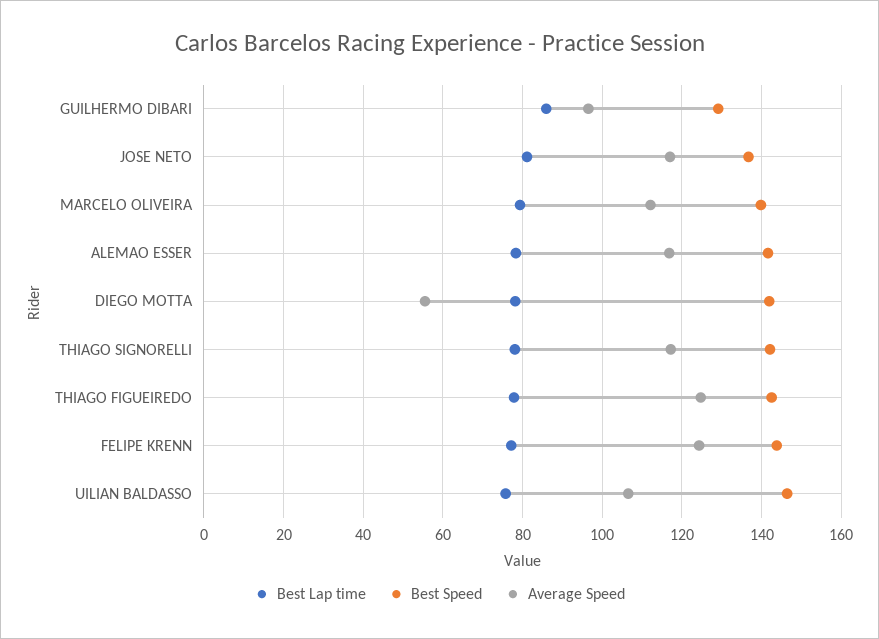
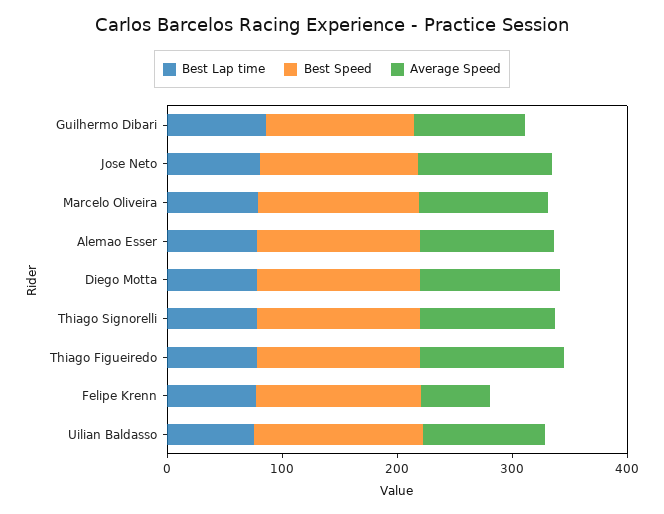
Average Speed, DIEGO MOTTA: 56 -> 120
Average Speed, FELIPE KRENN: 124 -> 60

